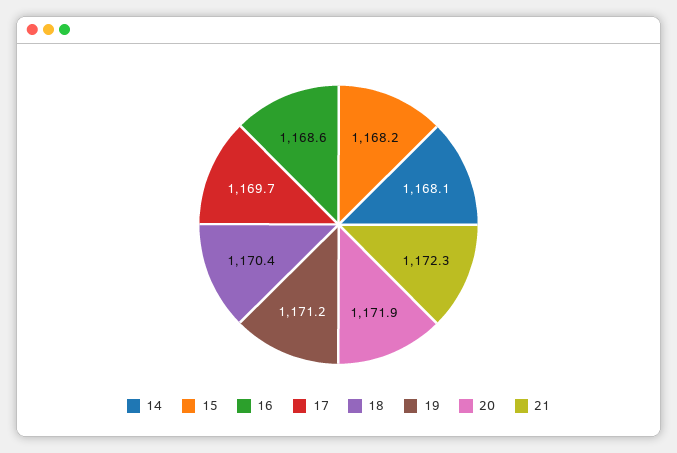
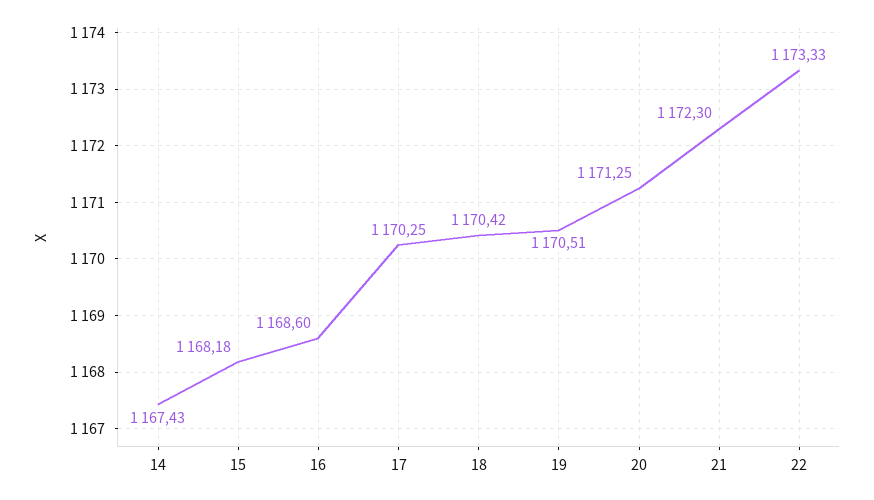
14: 1168.1 -> 1167.43
17: 1169.7 -> 1170.25
19: 1171.2 -> 1170.51
20: 1171.9 -> 1171.25
22: none -> 1173.33

